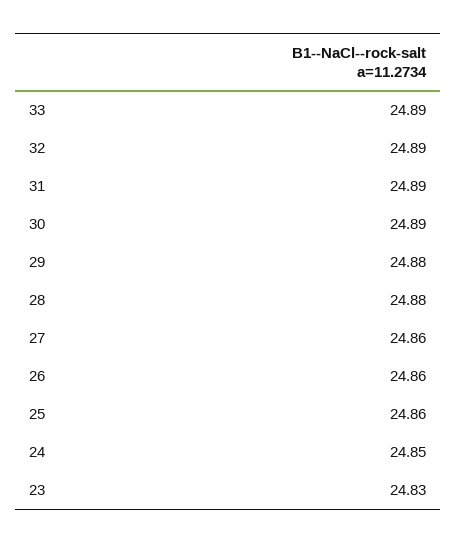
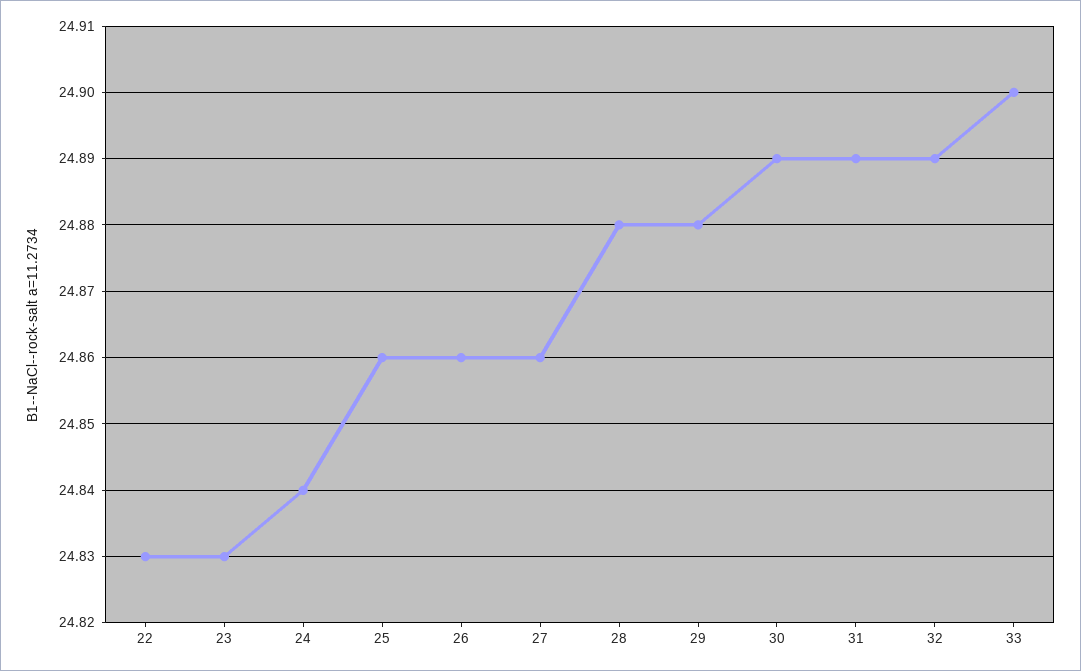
33: 24.89 -> 24.9
24: 24.85 -> 24.84
22: none -> 24.83

